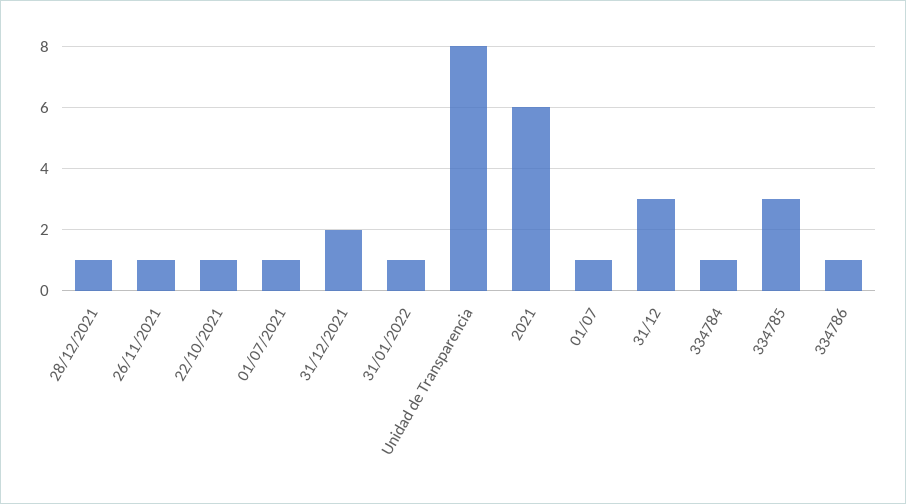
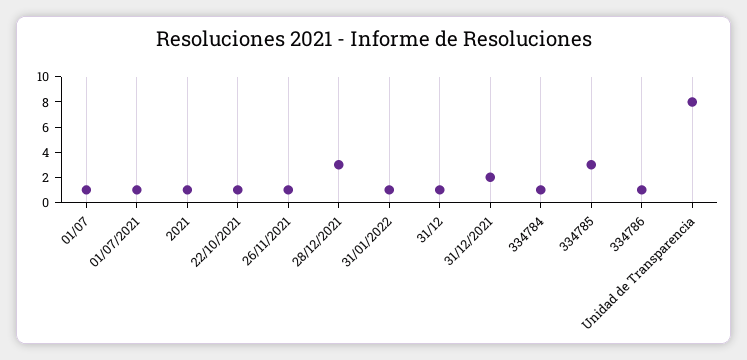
28/12/2021: 1 -> 3
2021: 6 -> 1
31/12: 3 -> 1

